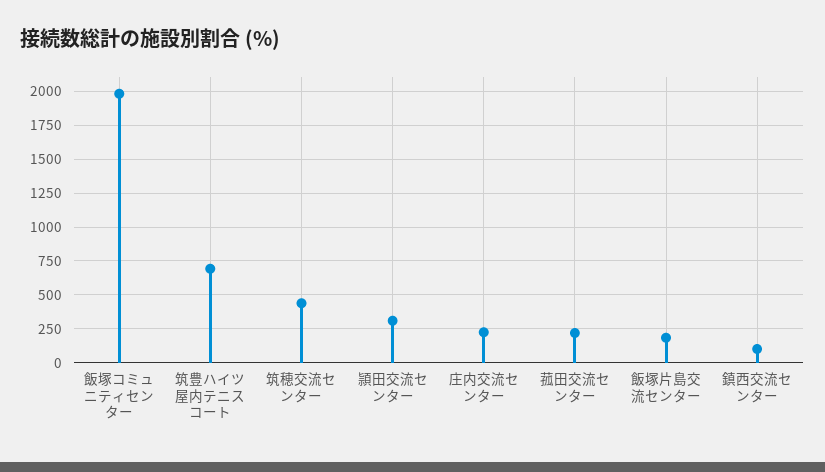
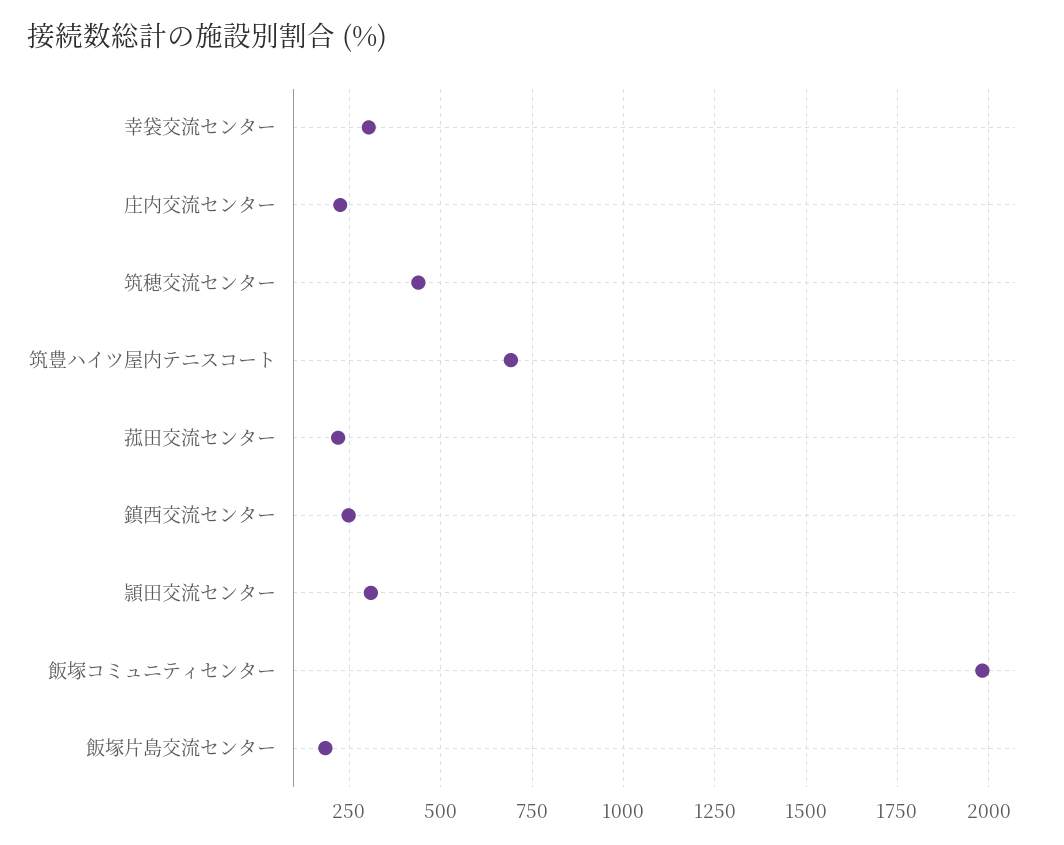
鎮西交流センター: 100 -> 250
幸袋交流センター: none -> 300

